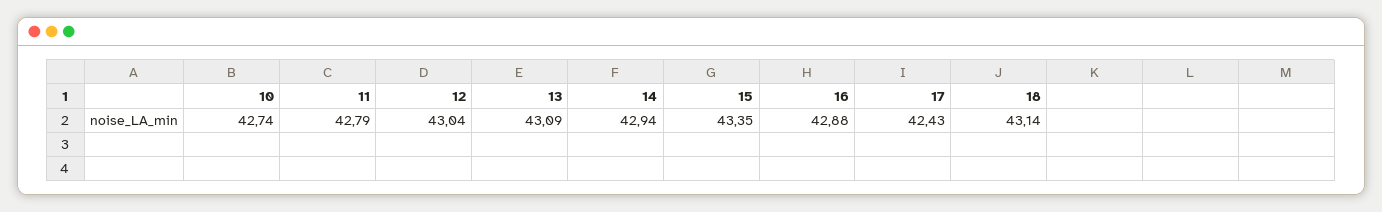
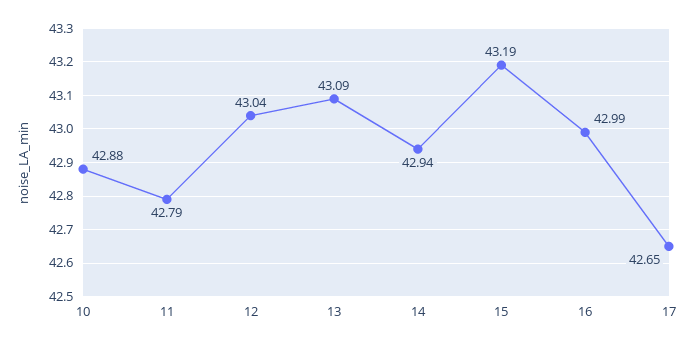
10: 42.74 -> 42.88
15: 43.35 -> 43.19
16: 42.88 -> 42.99
17: 42.43 -> 42.65
18: 43.14 -> none

